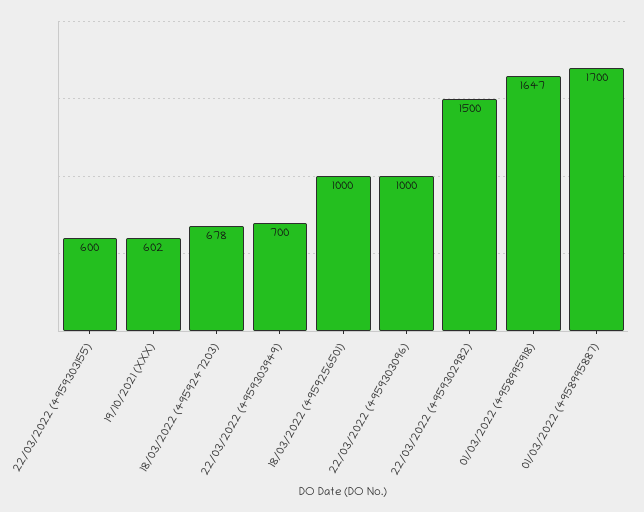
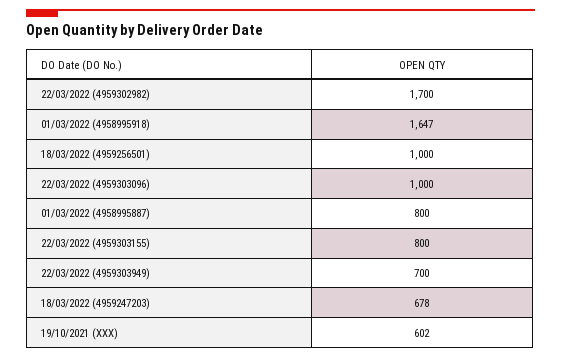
22/03/2022 (4959303155): 600 -> 800
22/03/2022 (4959302982): 1500 -> 1700
01/03/2022 (4958995887): 1700 -> 800

